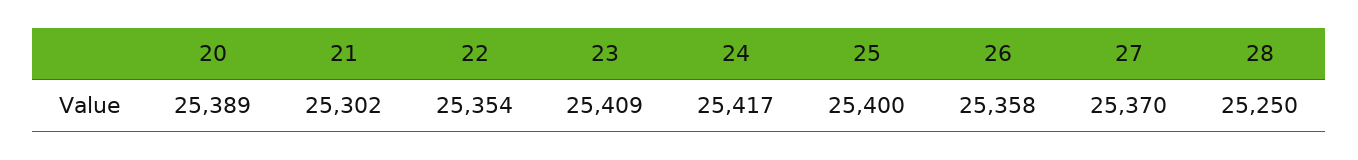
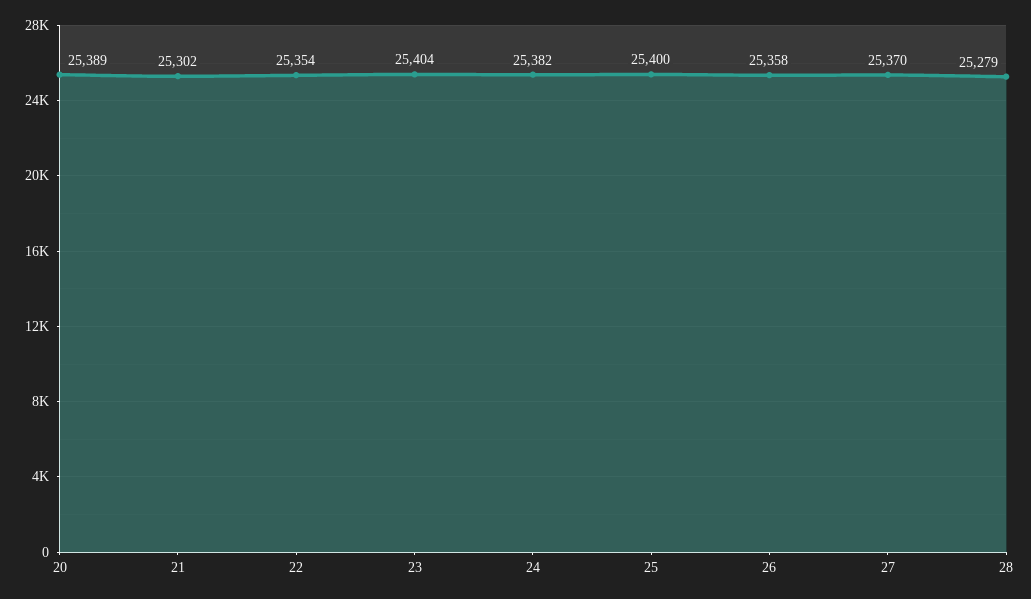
23: 25409 -> 25404
24: 25417 -> 25382
28: 25250 -> 25279

